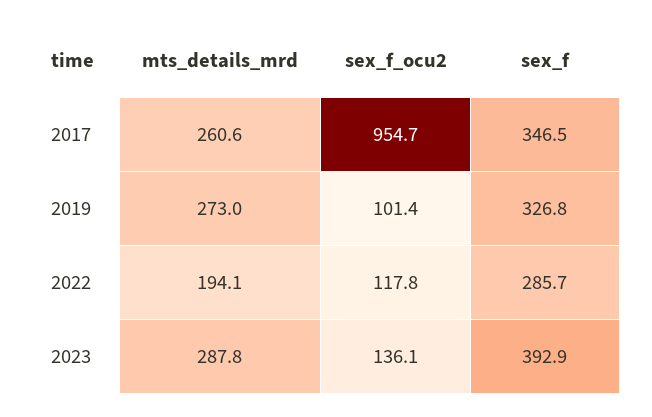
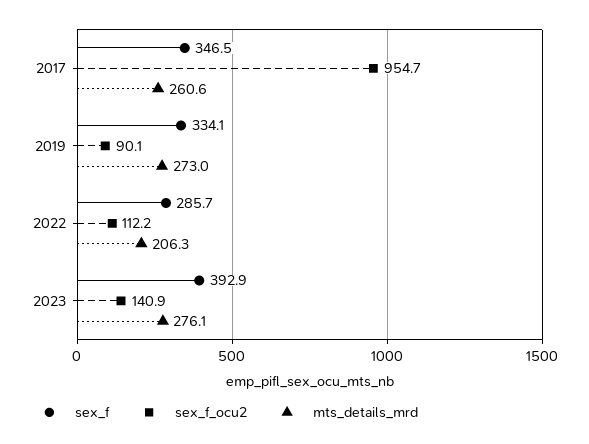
sex_f_ocu2, 2019: 101.4 -> 90.1
sex_f, 2019: 326.8 -> 334.1
mts_details_mrd, 2022: 194.1 -> 206.3
sex_f_ocu2, 2022: 117.8 -> 112.2
mts_details_mrd, 2023: 287.8 -> 276.1
sex_f_ocu2, 2023: 136.1 -> 140.9

